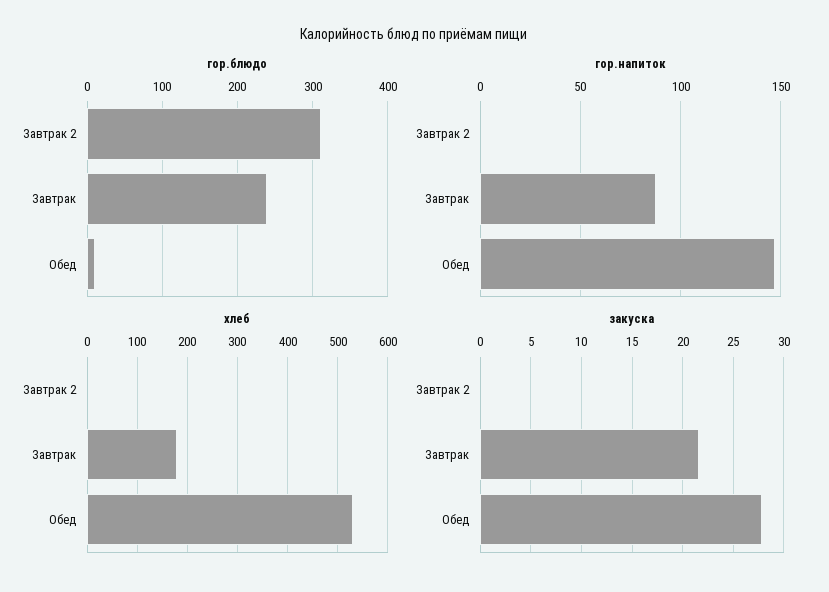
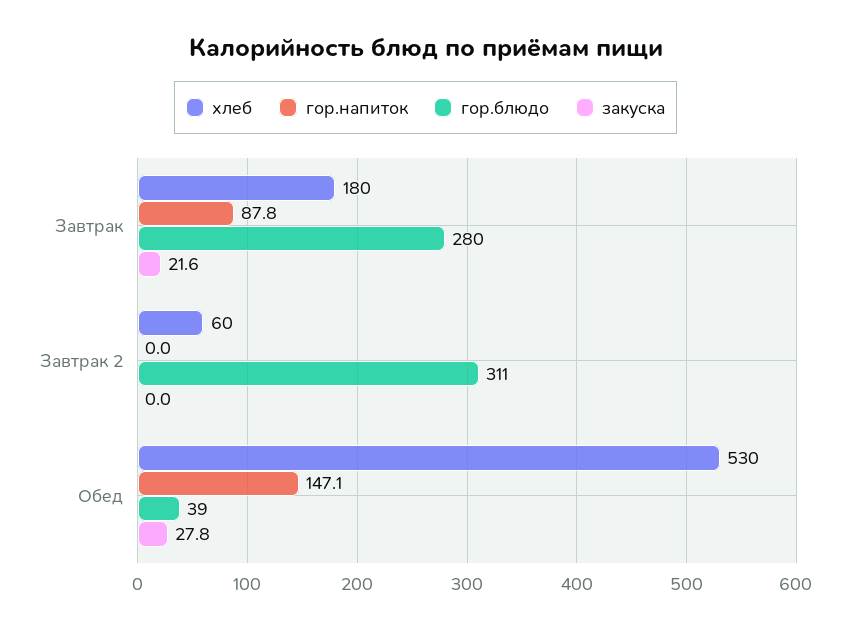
гор.блюдо, Завтрак: 240 -> 280
гор.блюдо, Обед: 10 -> 39
хлеб, Завтрак 2: 0 -> 60

